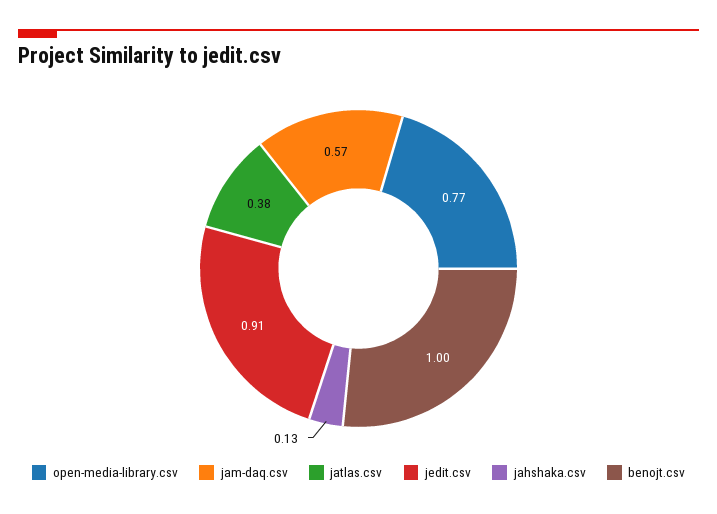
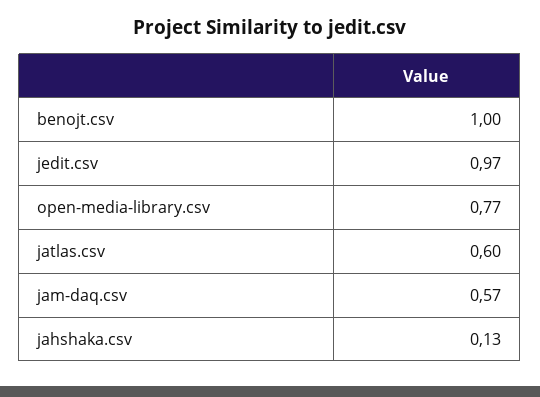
jatlas.csv: 0.38 -> 0.6
jedit.csv: 0.91 -> 0.97

